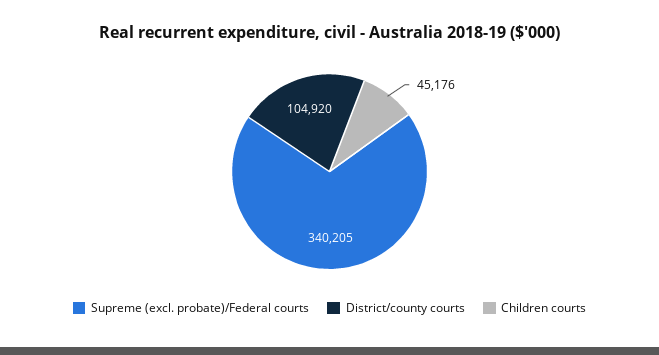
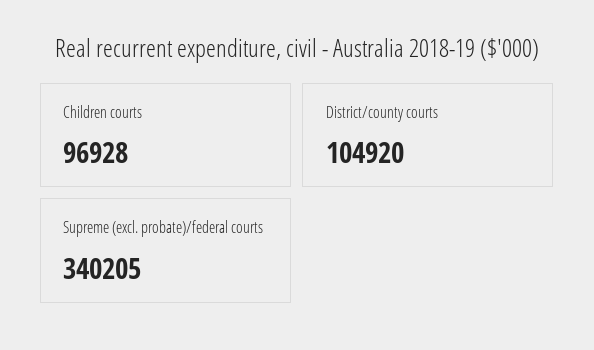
Children courts: 45176 -> 96928

